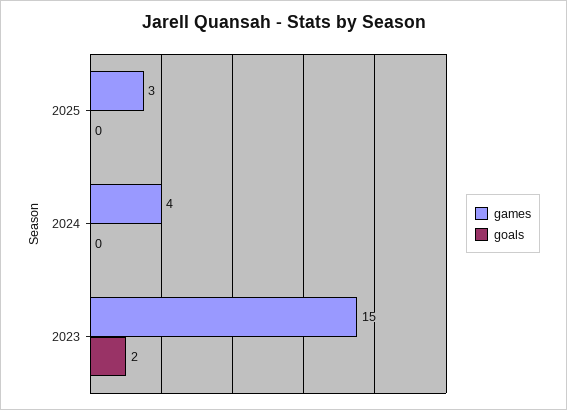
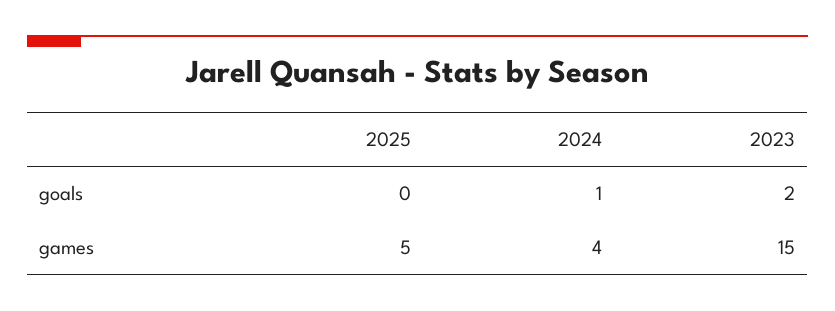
games, 2025: 3 -> 5
goals, 2024: 0 -> 1

